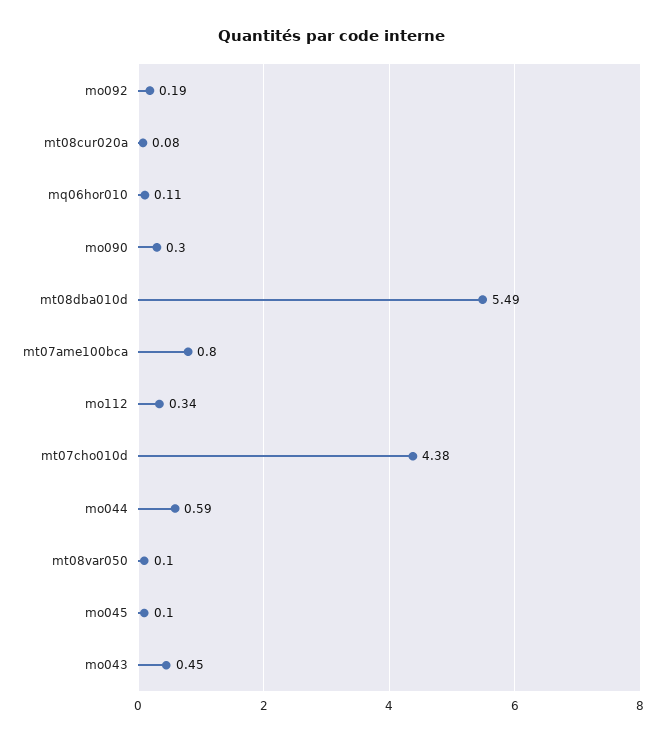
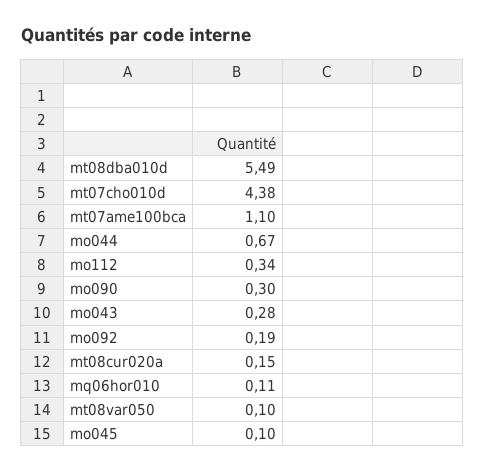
mt08cur020a: 0.08 -> 0.15
mt07ame100bca: 0.8 -> 1.1
mo044: 0.59 -> 0.67
mo043: 0.45 -> 0.28

